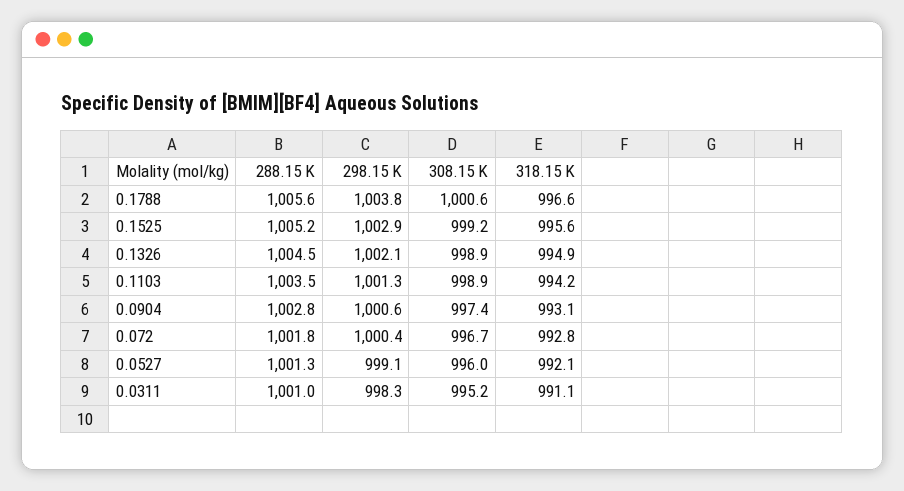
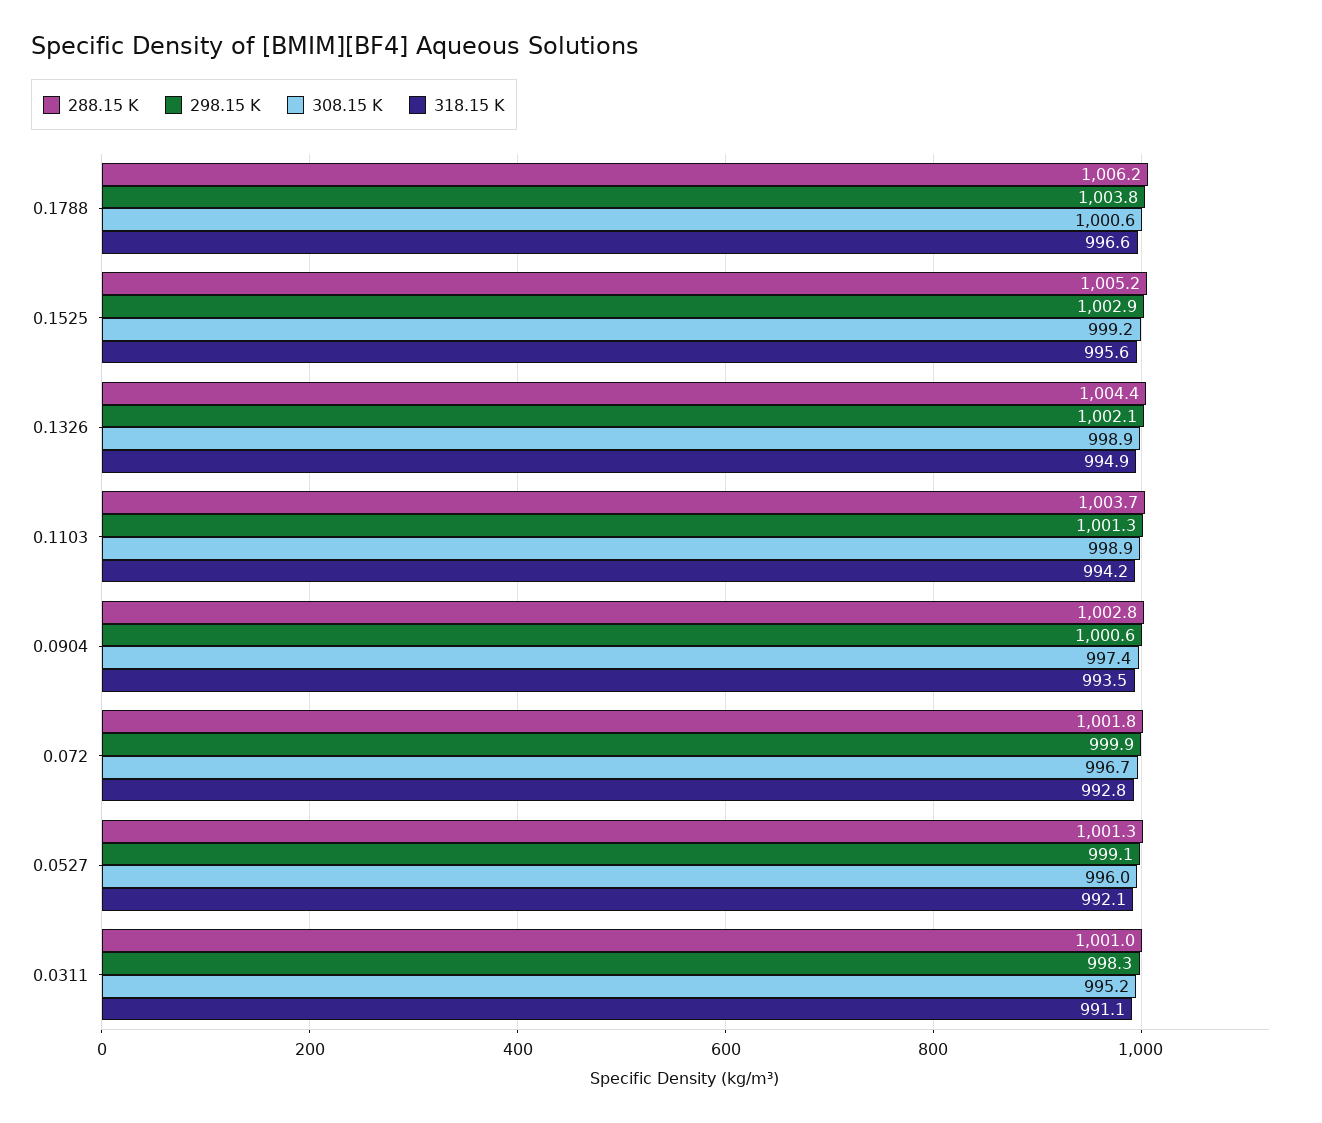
288.15 K, 0.1788: 1005.6 -> 1006.2
288.15 K, 0.1326: 1004.5 -> 1004.4
288.15 K, 0.1103: 1003.5 -> 1003.7
318.15 K, 0.0904: 993.1 -> 993.5
298.15 K, 0.072: 1000.4 -> 999.9

